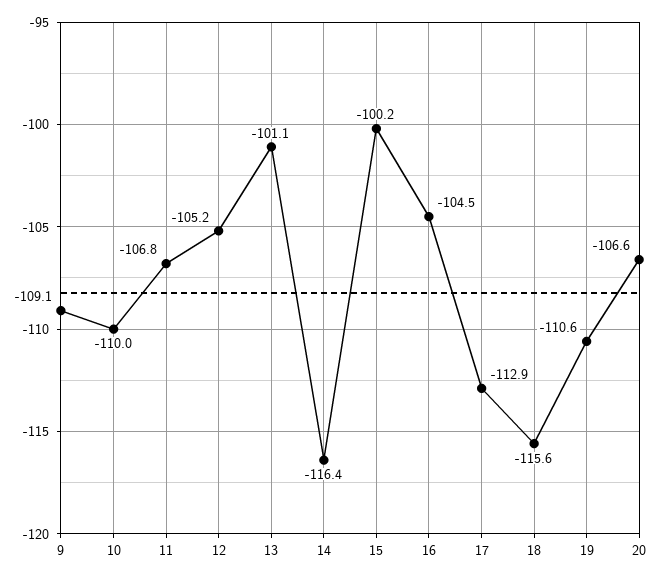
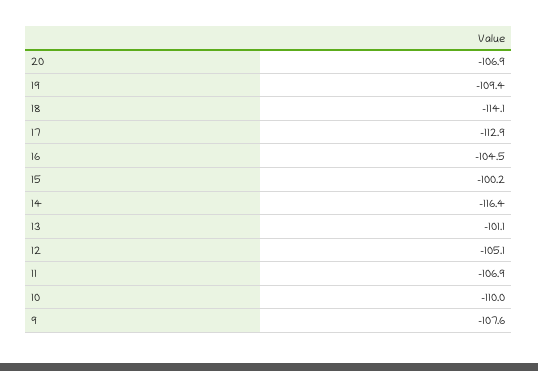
9: -109.1 -> -107.6
11: -106.8 -> -106.9
12: -105.2 -> -105.1
18: -115.6 -> -114.1
19: -110.6 -> -109.4
20: -106.6 -> -106.9

